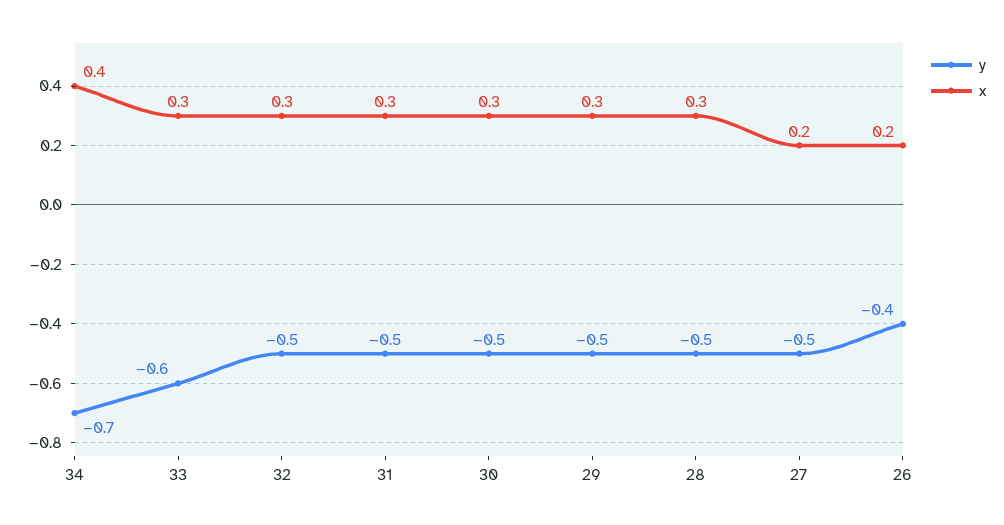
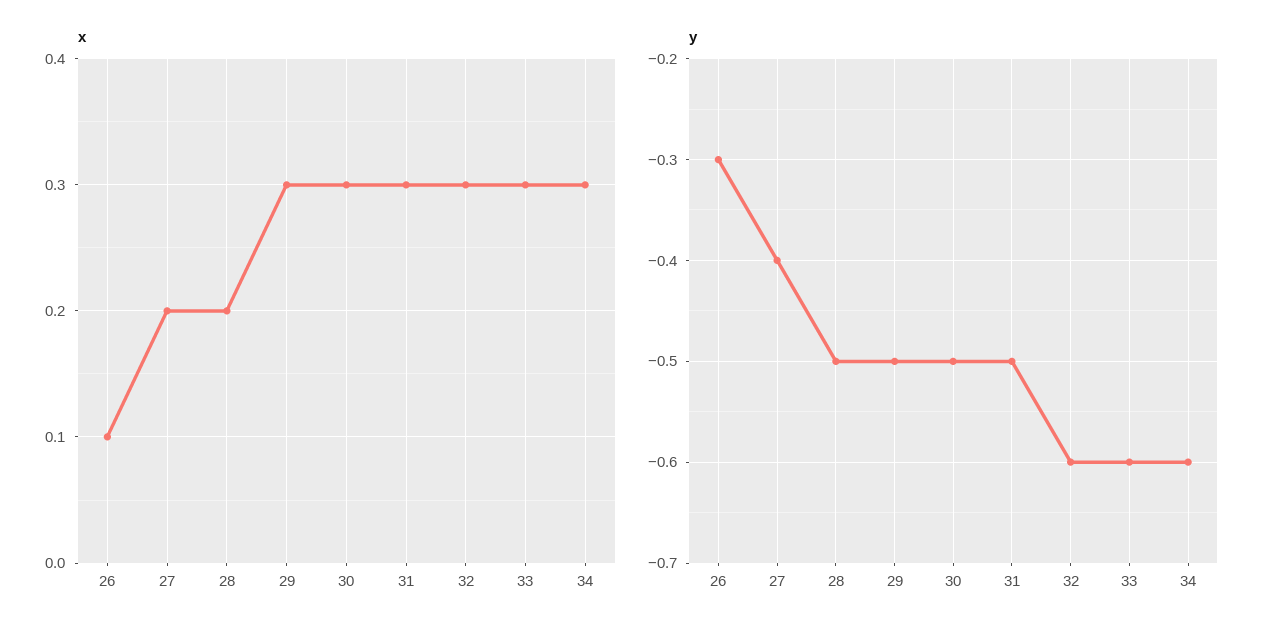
y, 34: -0.7 -> -0.6
x, 34: 0.4 -> 0.3
y, 32: -0.5 -> -0.6
x, 28: 0.3 -> 0.2
y, 27: -0.5 -> -0.4
y, 26: -0.4 -> -0.3
x, 26: 0.2 -> 0.1

